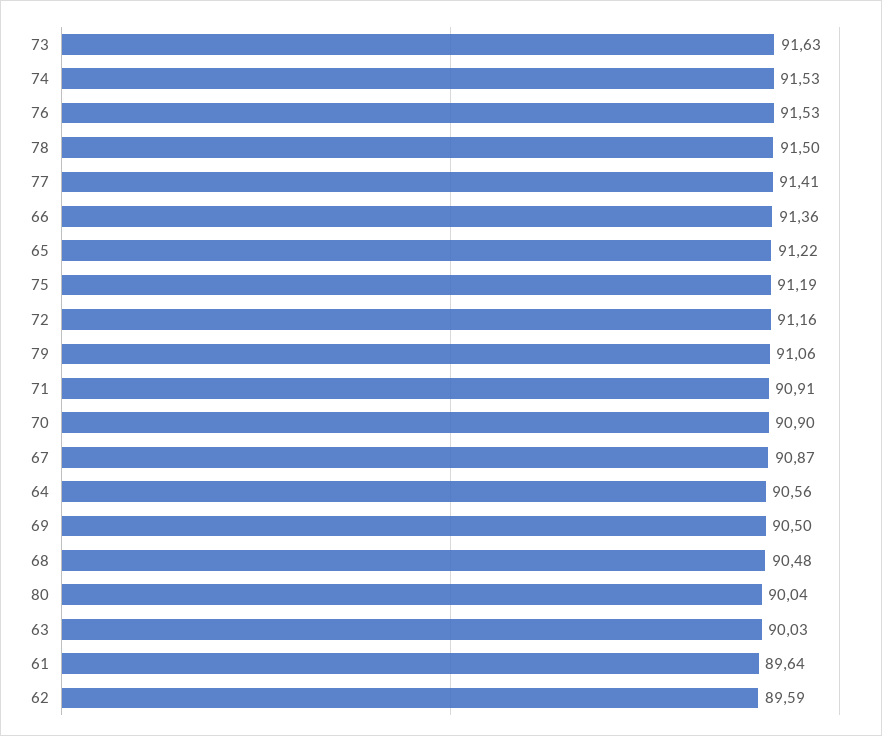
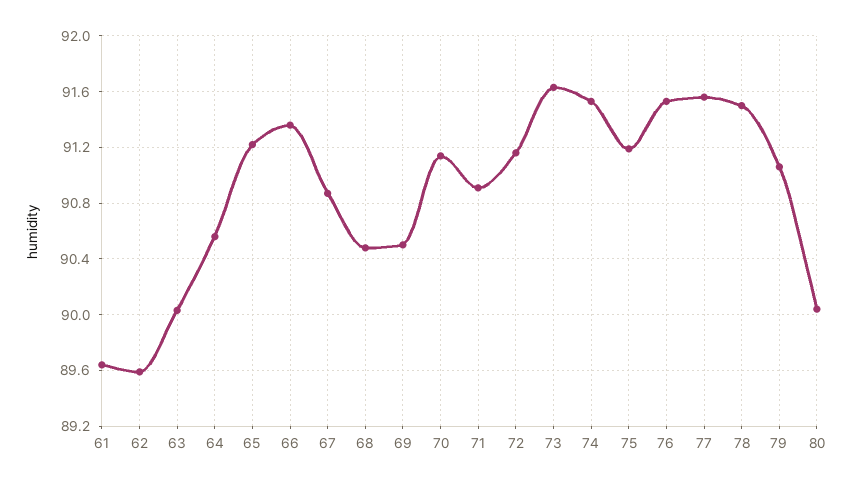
77: 91.41 -> 91.55
70: 90.9 -> 91.15

